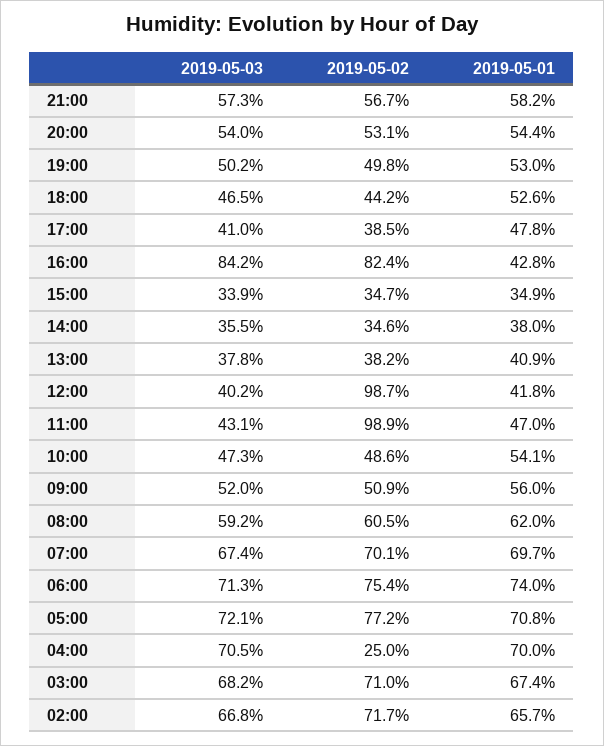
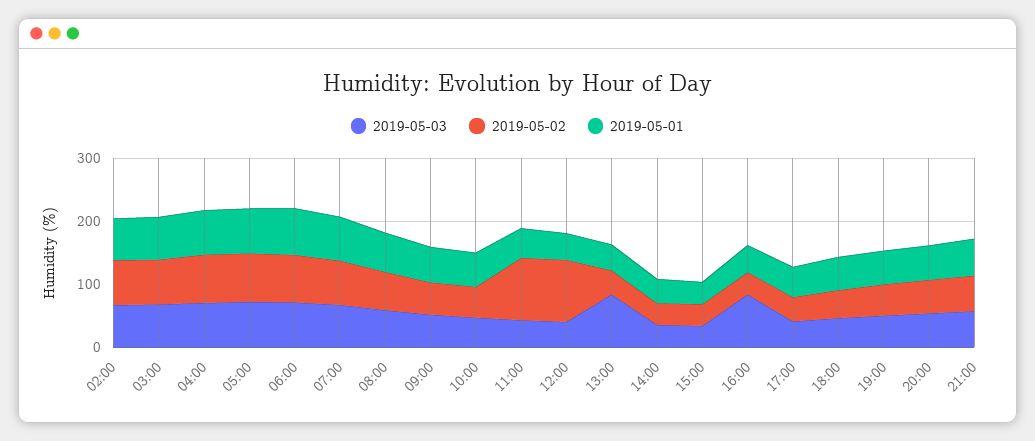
2019-05-02, 16:00: 82.4 -> 40
2019-05-03, 13:00: 37.8 -> 80
2019-05-02, 04:00: 25 -> 80

